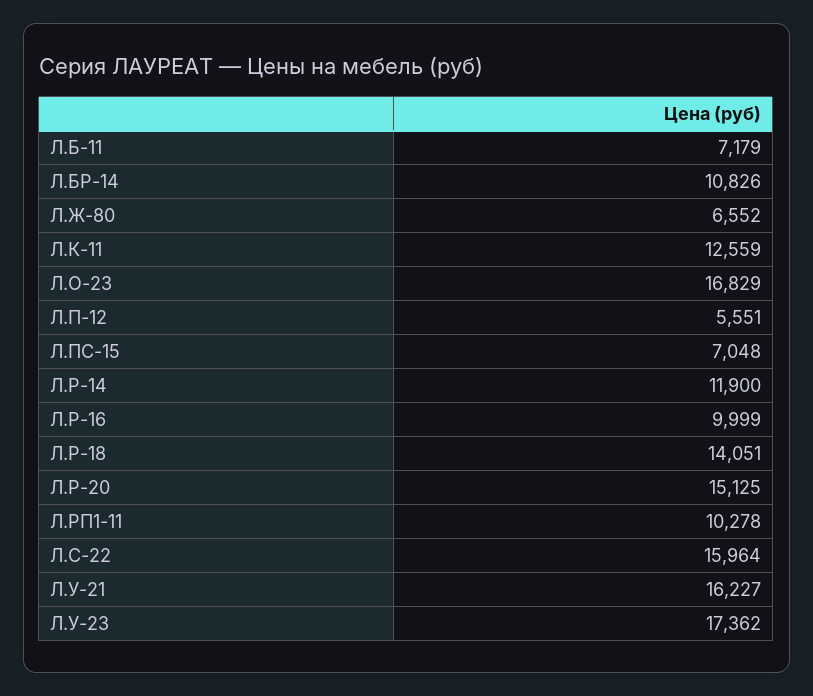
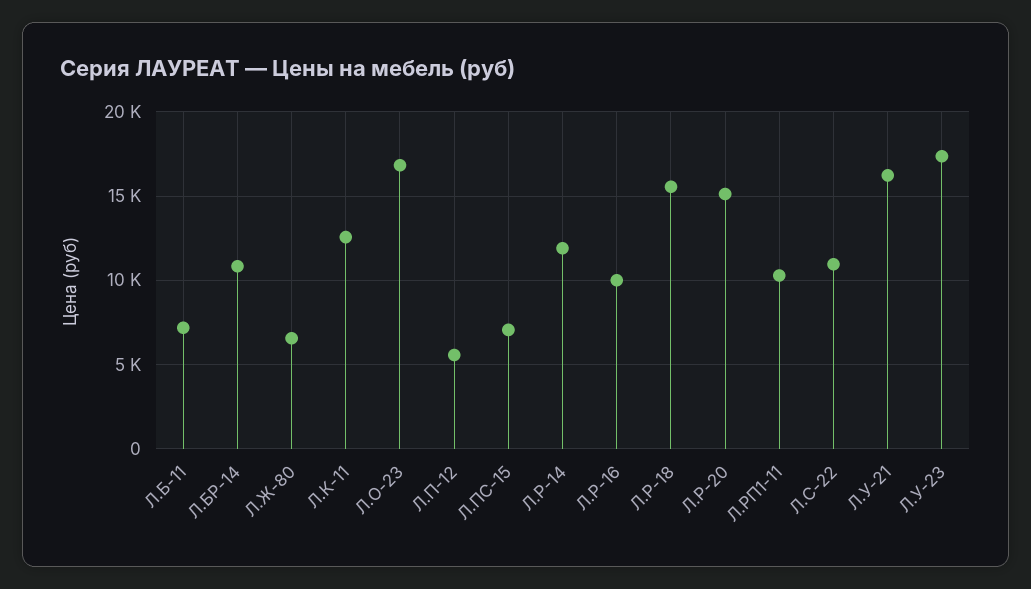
Л.Р-18: 14051 -> 15500
Л.С-22: 15964 -> 11000

